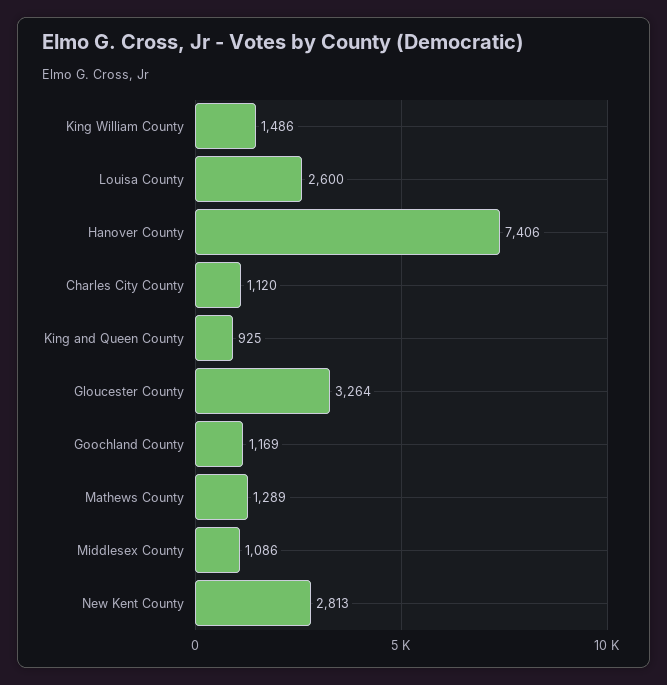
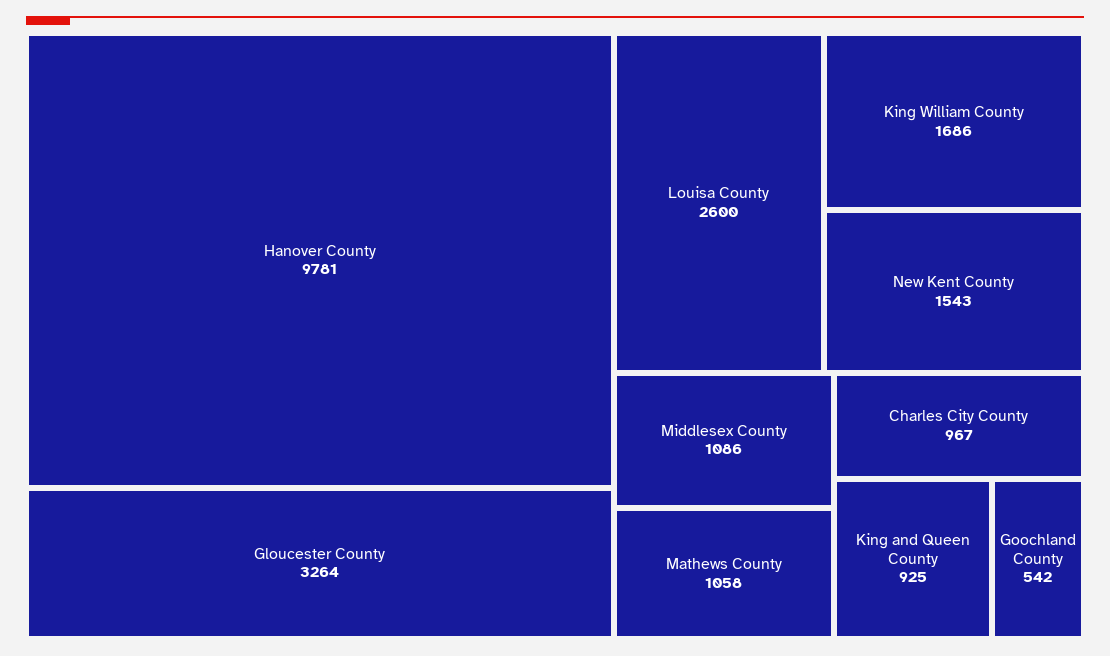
King William County: 1486 -> 1686
Hanover County: 7406 -> 9781
Charles City County: 1120 -> 967
Goochland County: 1169 -> 542
Mathews County: 1289 -> 1058
New Kent County: 2813 -> 1543

